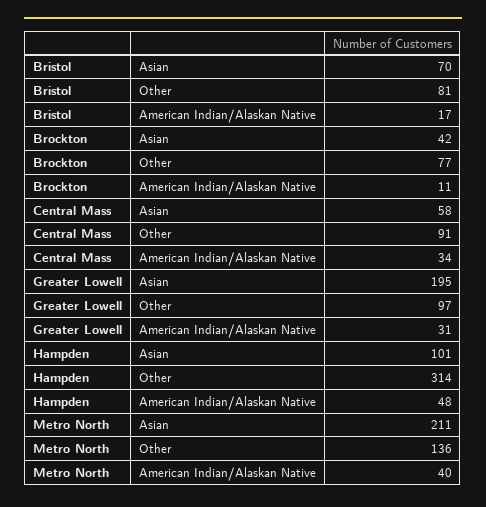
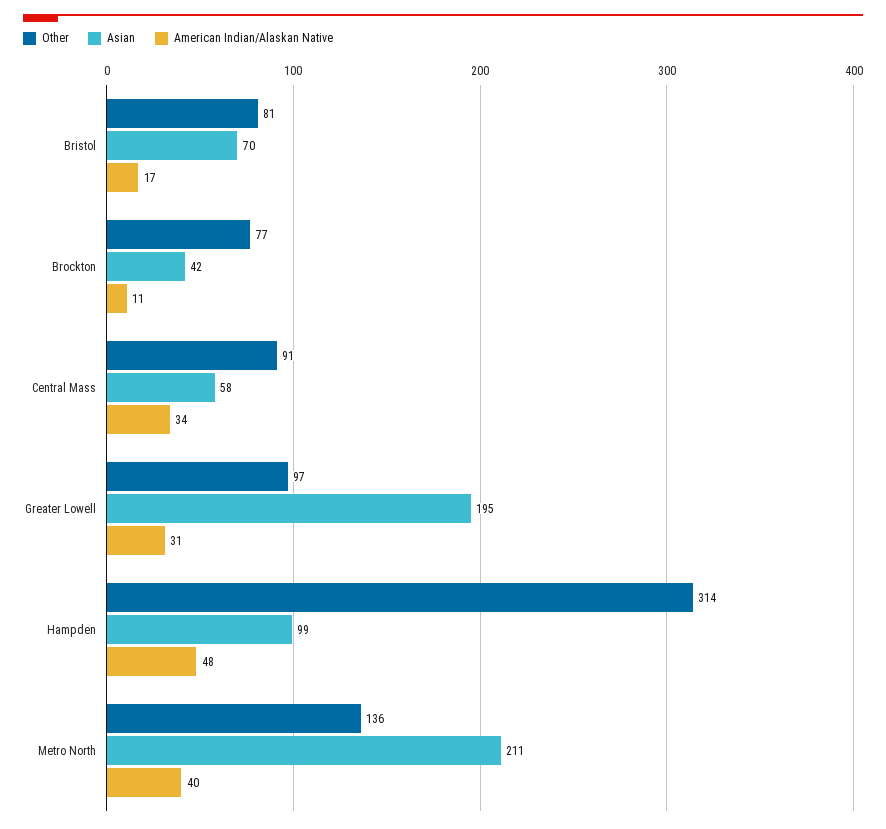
Asian, Hampden: 101 -> 99

